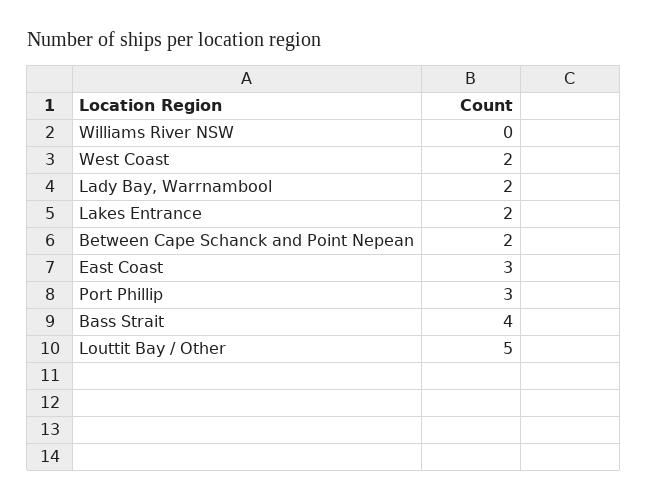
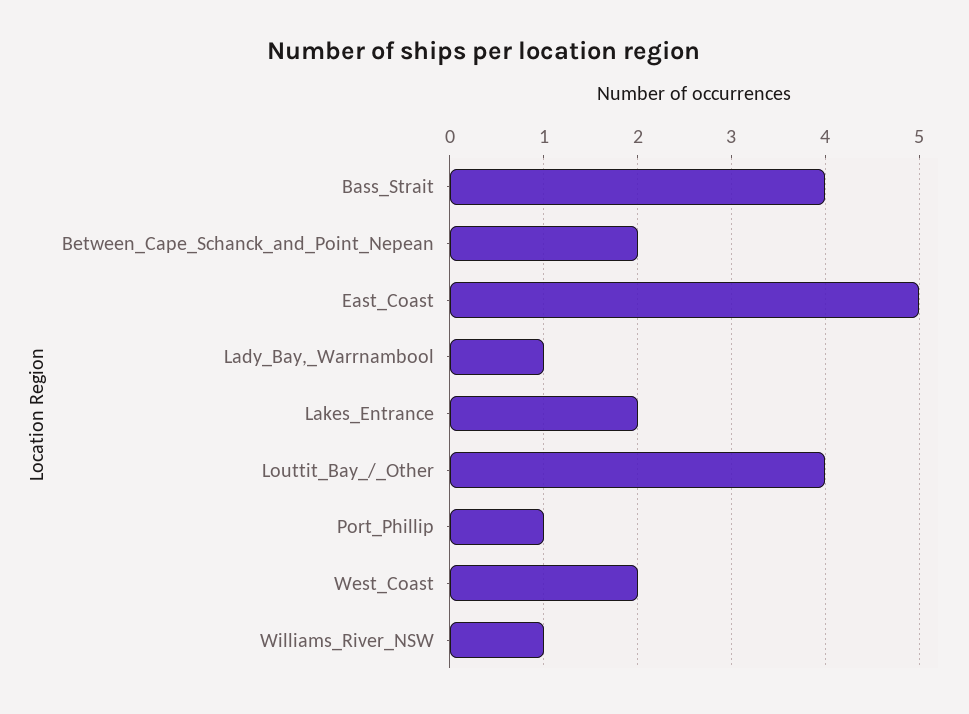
Williams River NSW: 0 -> 1
Lady Bay, Warrnambool: 2 -> 1
East Coast: 3 -> 5
Port Phillip: 3 -> 1
Louttit Bay / Other: 5 -> 4

